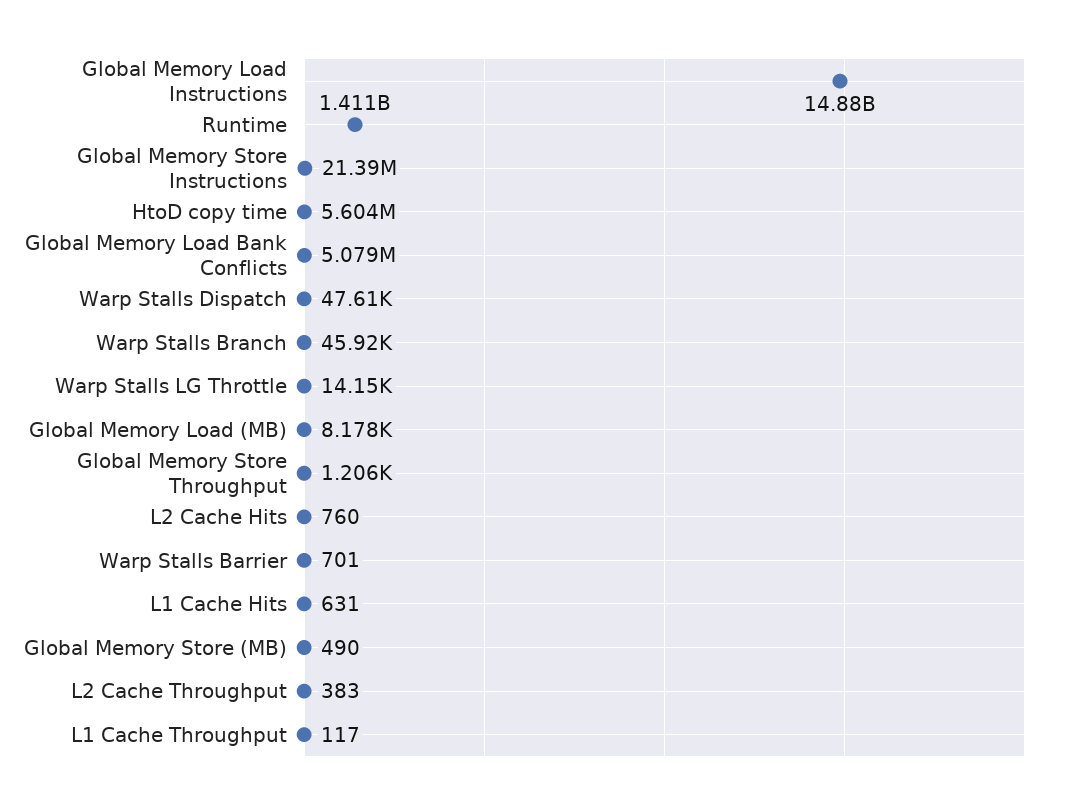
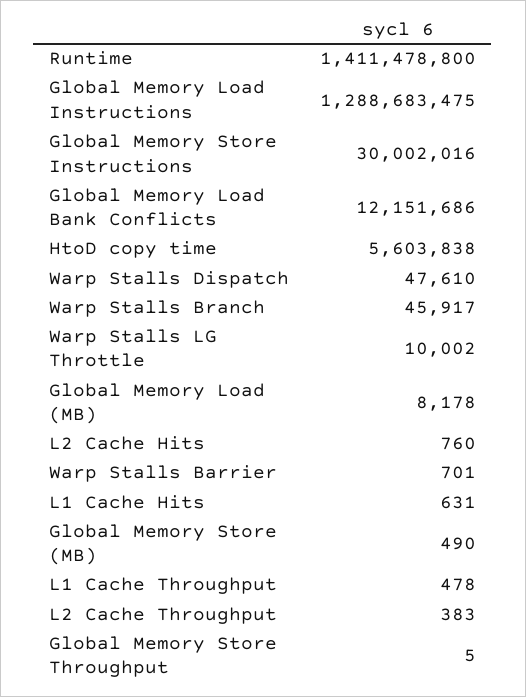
Global Memory Load Instructions: 14880000000 -> 1288683475
Global Memory Store Instructions: 21390000 -> 30002016
Global Memory Load Bank Conflicts: 5079000 -> 12151686
Warp Stalls LG Throttle: 14150 -> 10002
Global Memory Store Throughput: 1206 -> 5
L1 Cache Throughput: 117 -> 478

